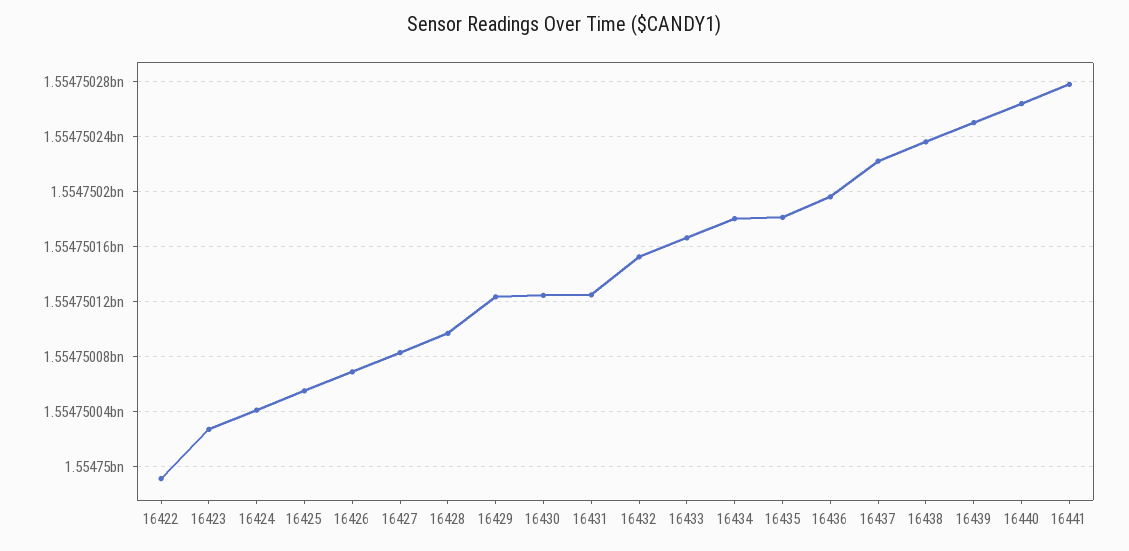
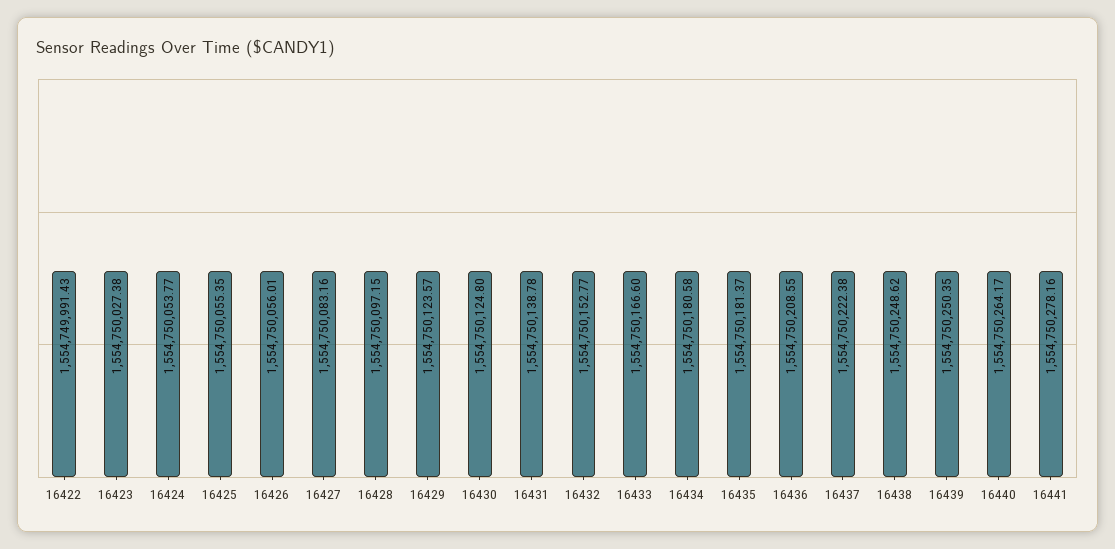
16424: 1554750040 -> 1554750053.77
16426: 1554750070 -> 1554750056.01
16431: 1554750125 -> 1554750138.78
16436: 1554750195 -> 1554750208.55
16438: 1554750235 -> 1554750248.62

